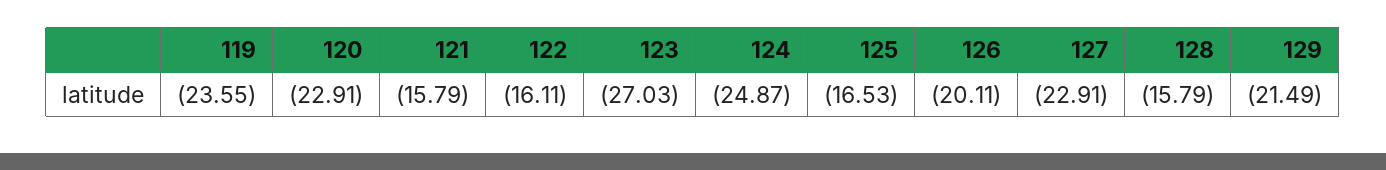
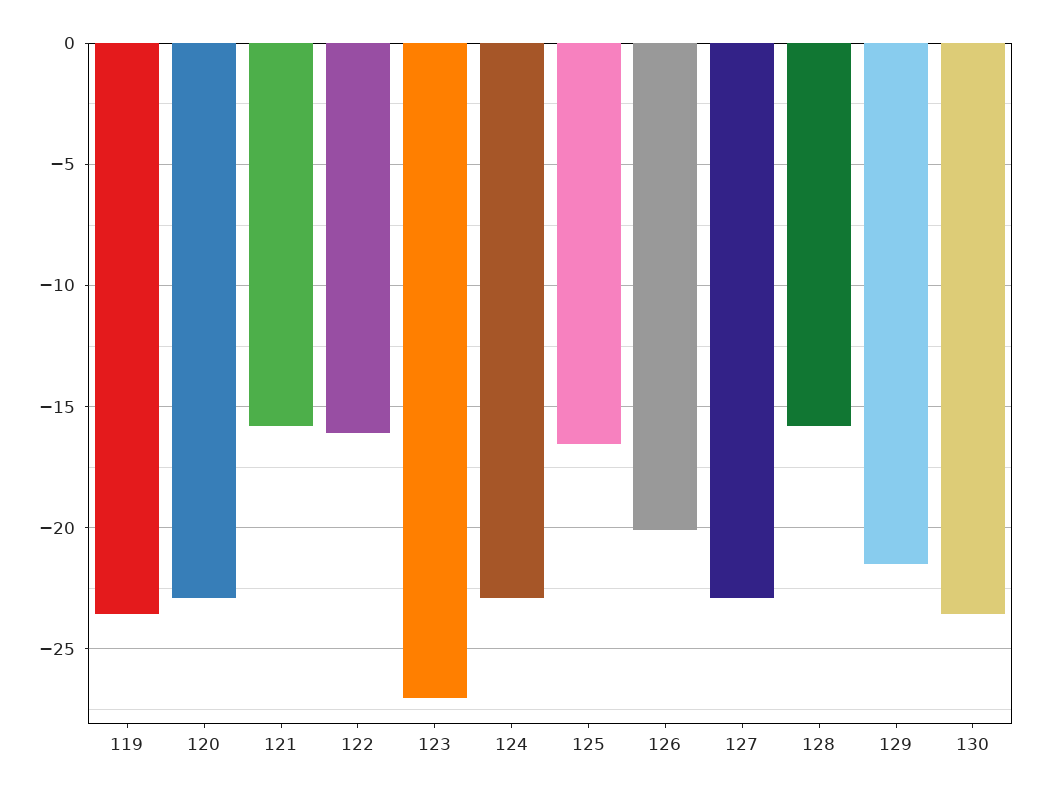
124: -24.87 -> -23
130: none -> -23.5

